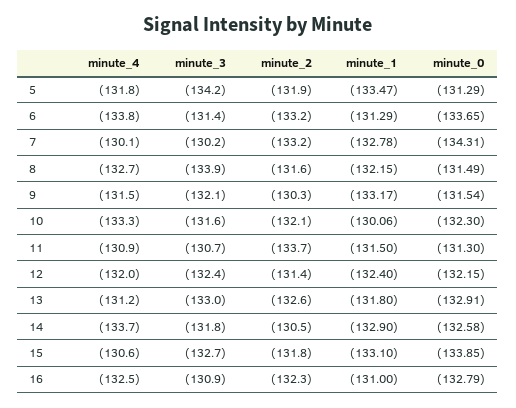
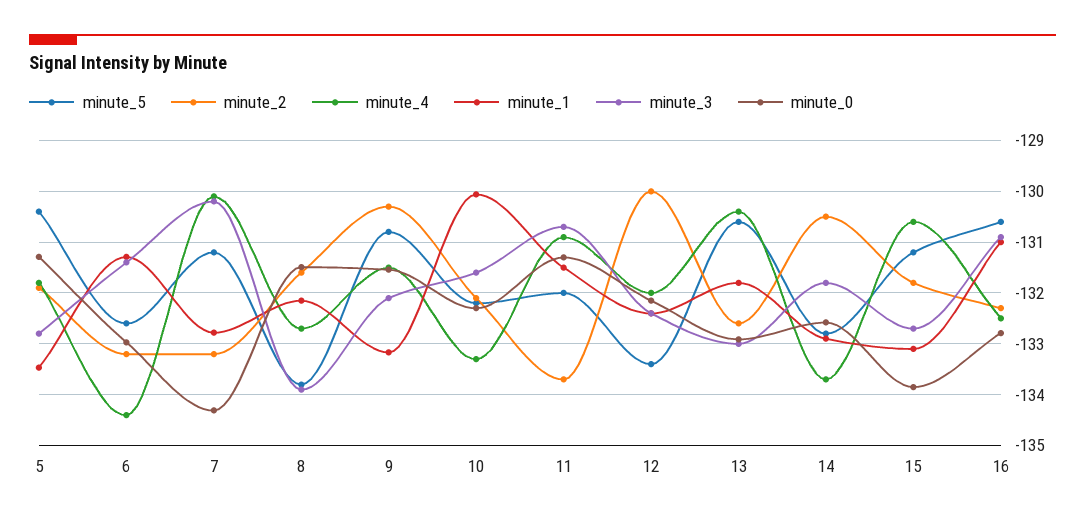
minute_3, 5: -134.2 -> -132.8
minute_4, 6: -133.8 -> -134.4
minute_0, 6: -133.65 -> -133
minute_2, 12: -131.4 -> -130
minute_4, 13: -131.2 -> -130.4
minute_5, 5: none -> -130.4
minute_5, 6: none -> -132.6
minute_5, 7: none -> -131.2
minute_5, 8: none -> -133.8
minute_5, 9: none -> -130.8
minute_5, 10: none -> -132.2
minute_5, 11: none -> -132
minute_5, 12: none -> -133.4
minute_5, 13: none -> -130.6
minute_5, 14: none -> -132.8
minute_5, 15: none -> -131.2
minute_5, 16: none -> -130.6

